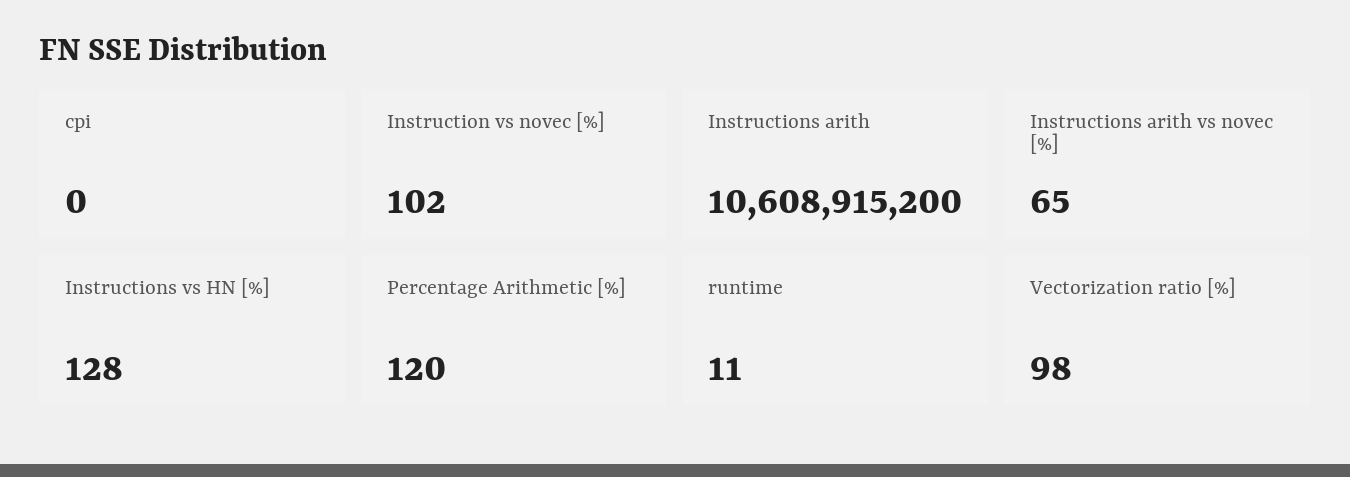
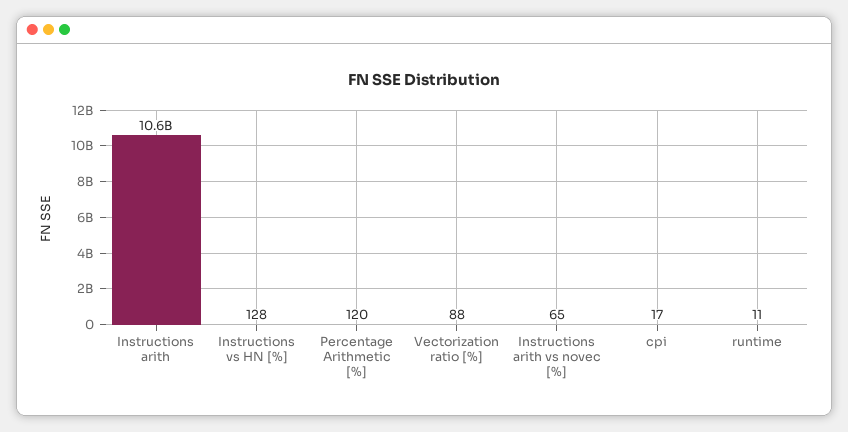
cpi: 0 -> 17
Instruction vs novec [%]: 102 -> none
Vectorization ratio [%]: 98 -> 88

